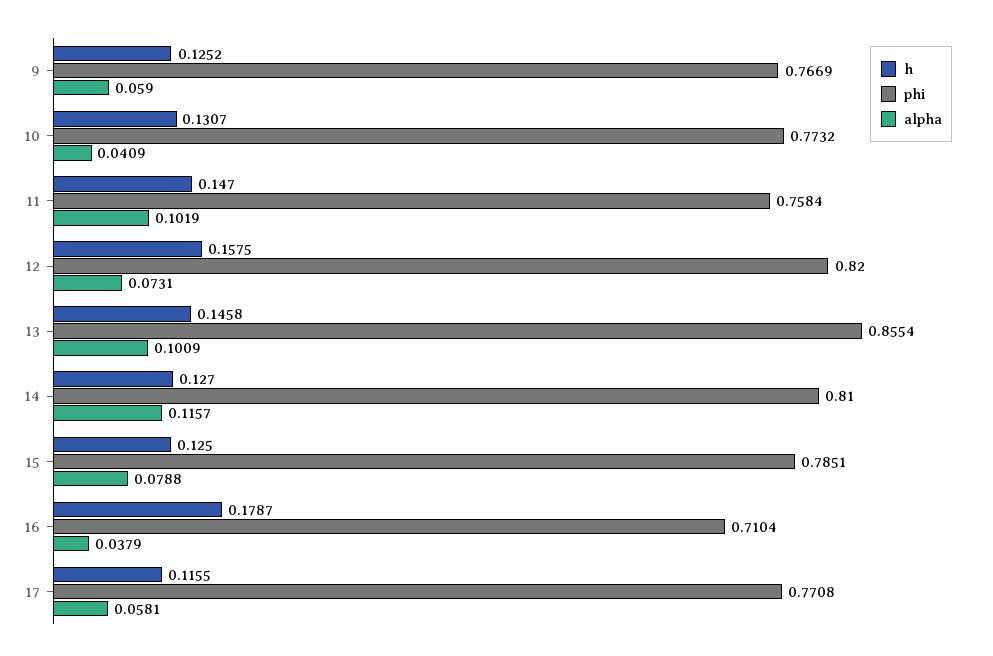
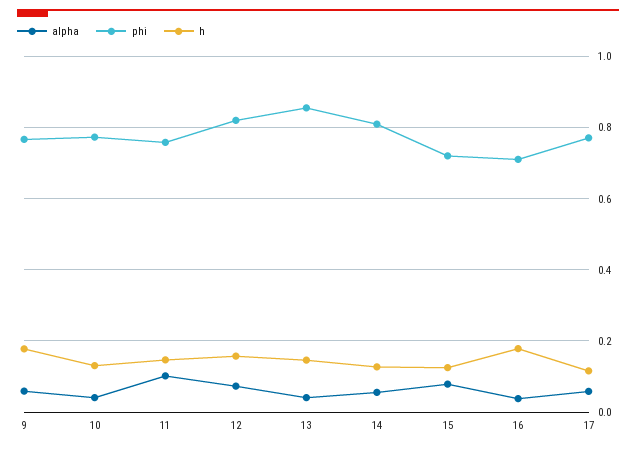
h, 9: 0.1252 -> 0.18
alpha, 13: 0.1009 -> 0.04
alpha, 14: 0.1157 -> 0.06
phi, 15: 0.7851 -> 0.72

